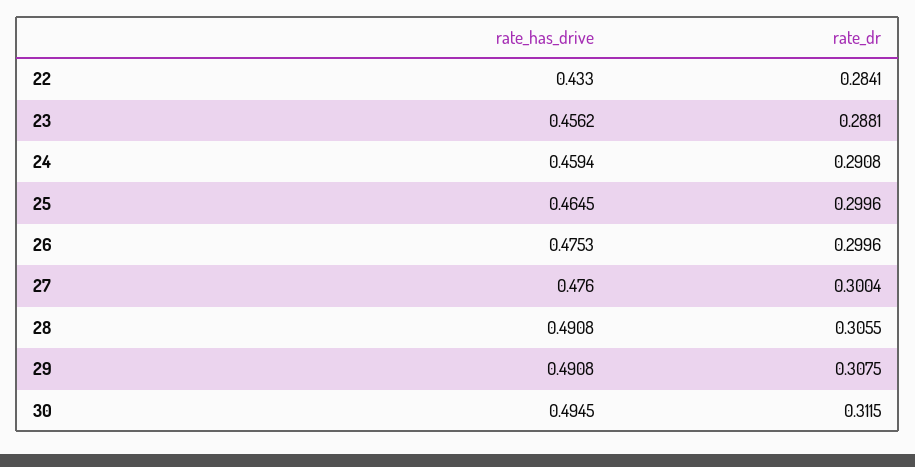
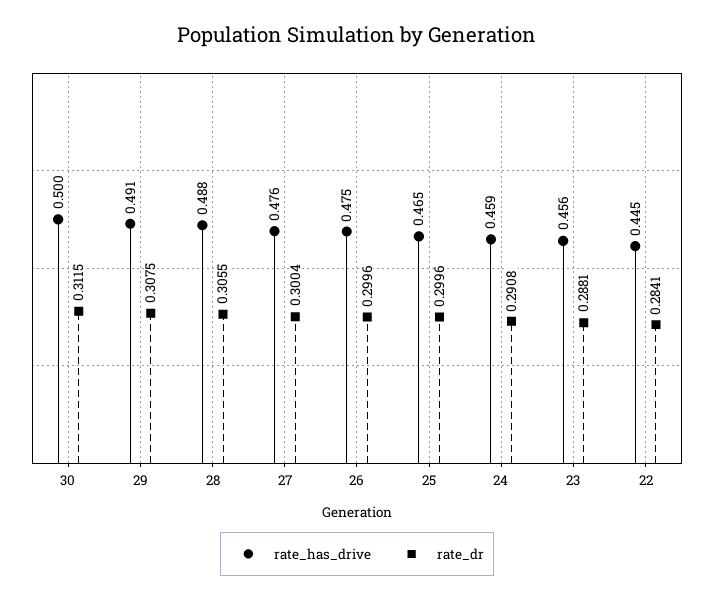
rate_has_drive, 22: 0.433 -> 0.445
rate_has_drive, 28: 0.4908 -> 0.488
rate_has_drive, 30: 0.4945 -> 0.5

